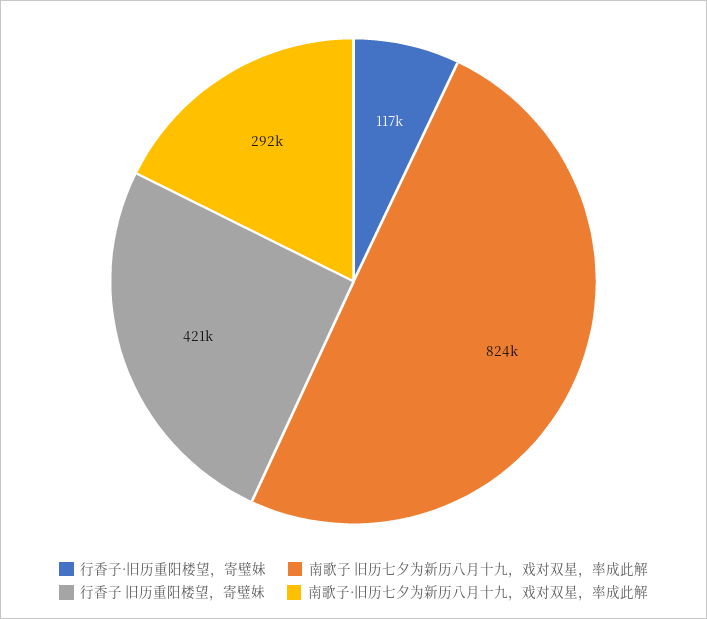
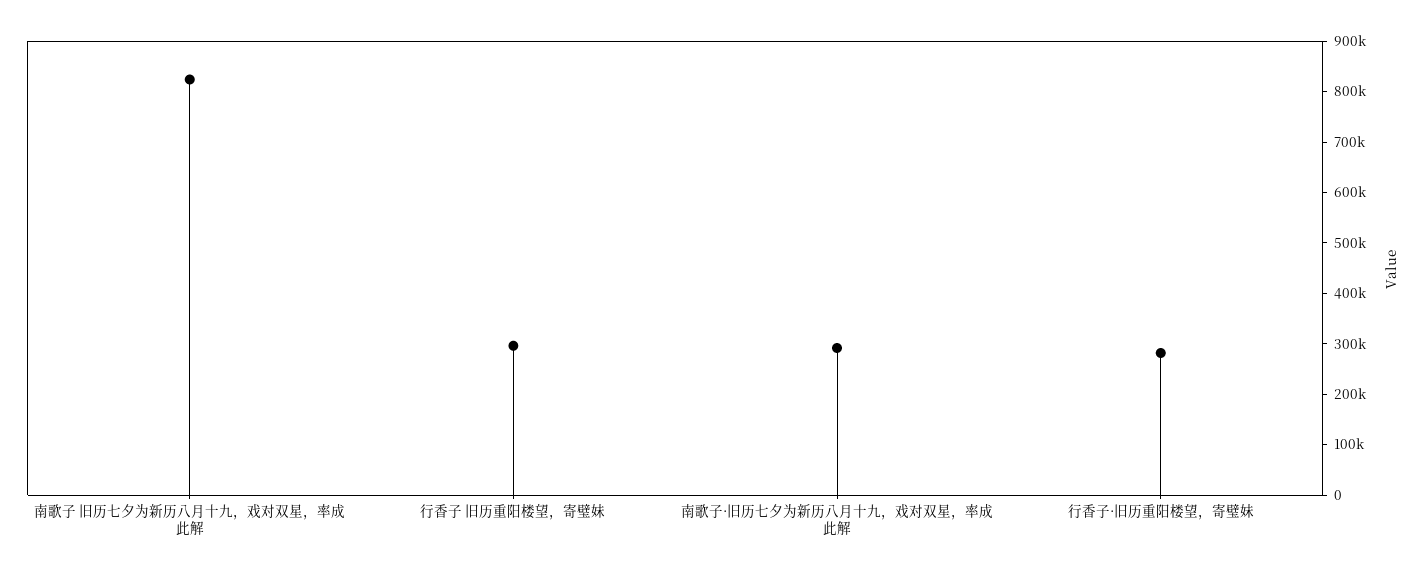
行香子·旧历重阳楼望，寄璧妹: 117000 -> 280000
行香子 旧历重阳楼望，寄璧妹: 421000 -> 300000

